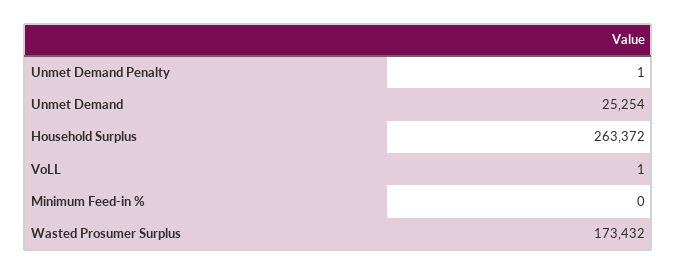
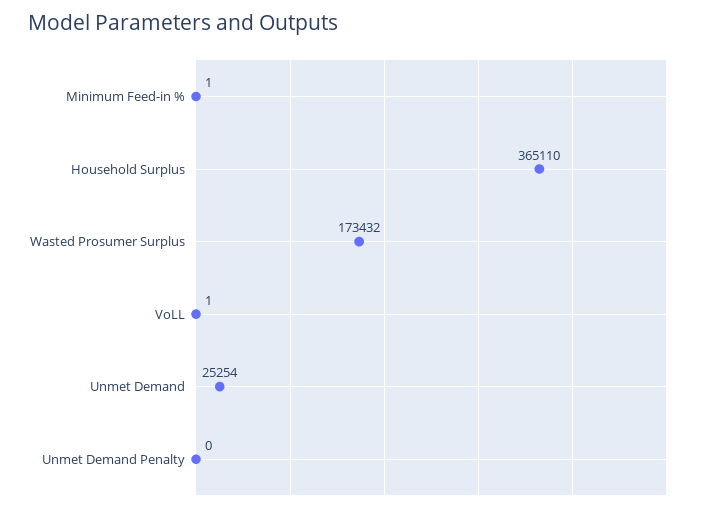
Unmet Demand Penalty: 1 -> 0
Household Surplus: 263372 -> 365110
Minimum Feed-in %: 0 -> 1

